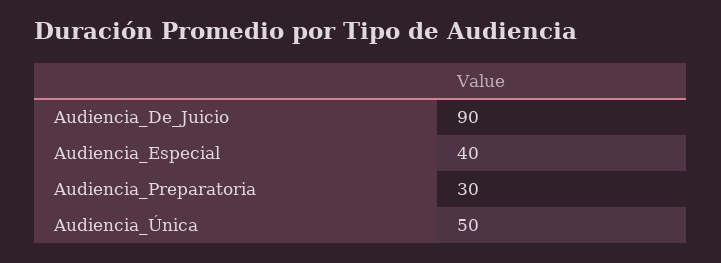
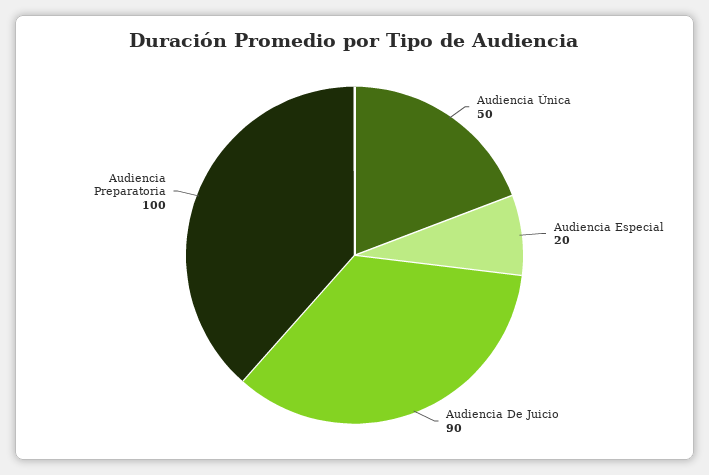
Audiencia_Especial: 40 -> 20
Audiencia_Preparatoria: 30 -> 100

